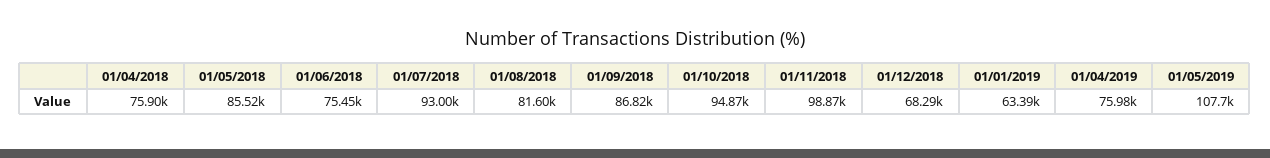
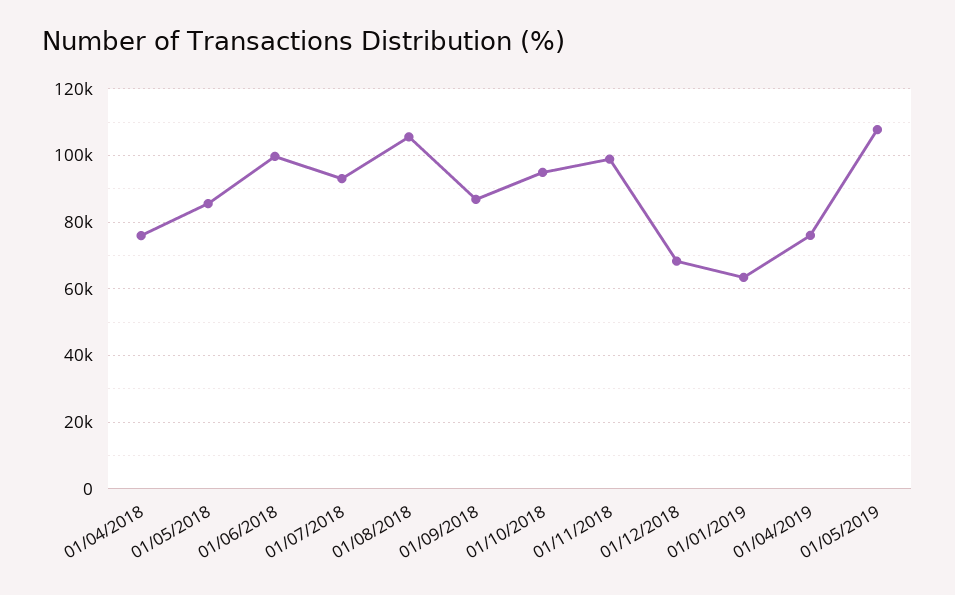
01/06/2018: 75450 -> 100000
01/08/2018: 81600 -> 106000

